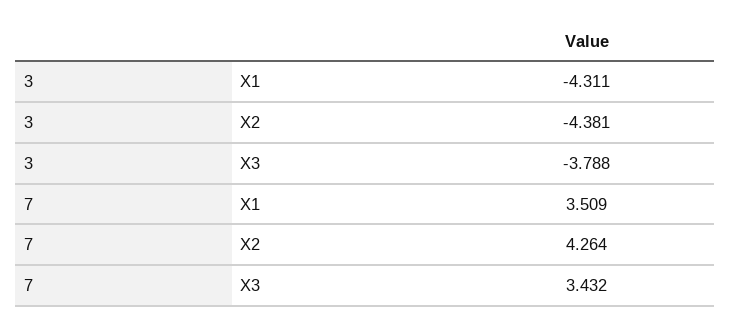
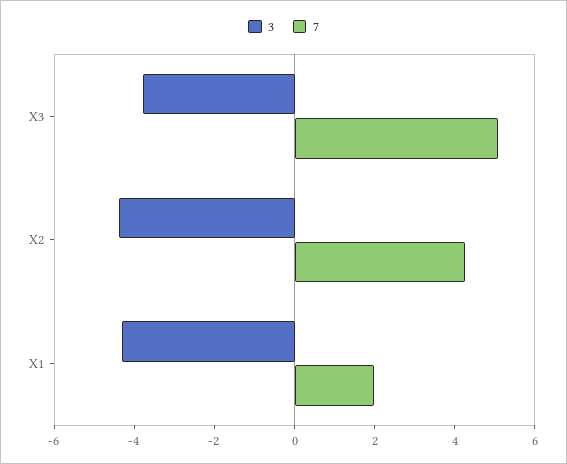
7, X1: 3.509 -> 2
7, X3: 3.432 -> 5

